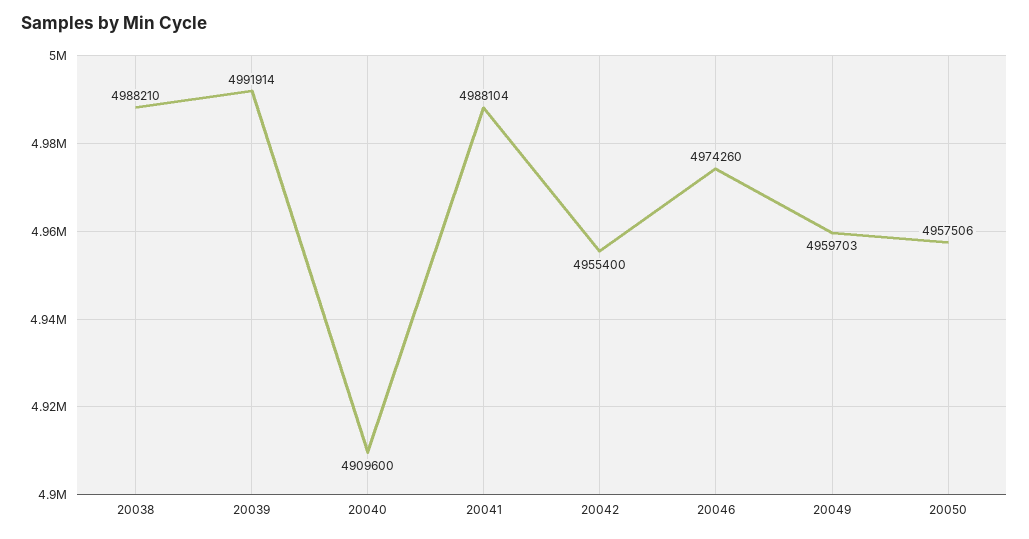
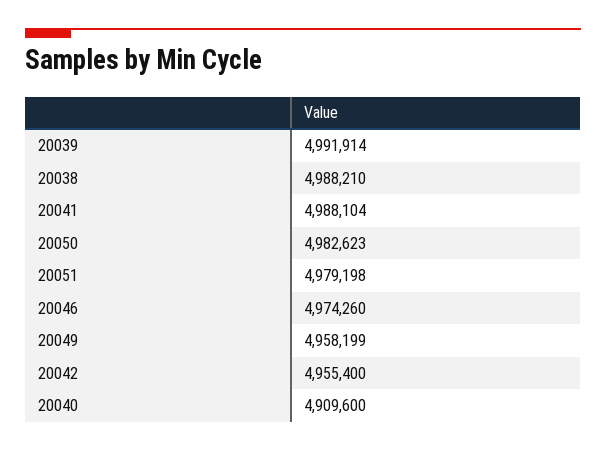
20049: 4959703 -> 4958199
20050: 4957506 -> 4982623
20051: none -> 4979198

